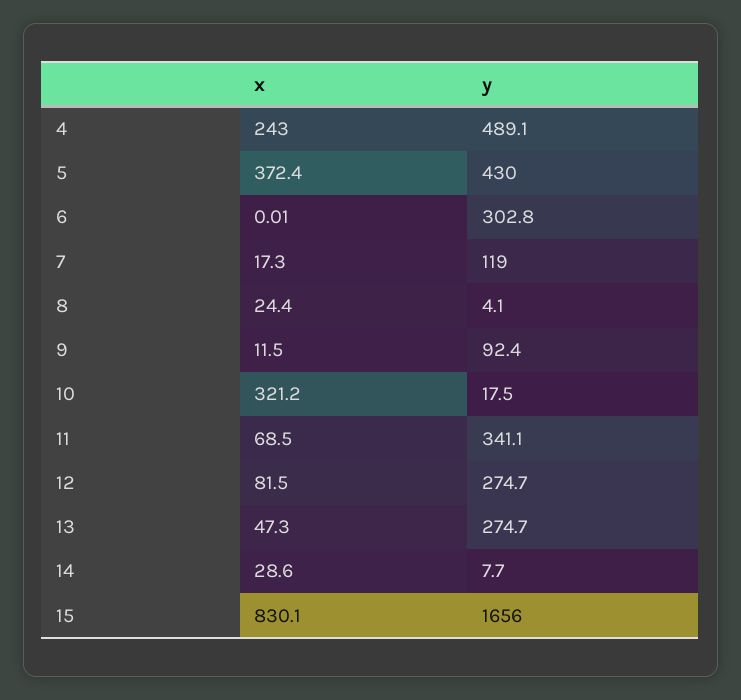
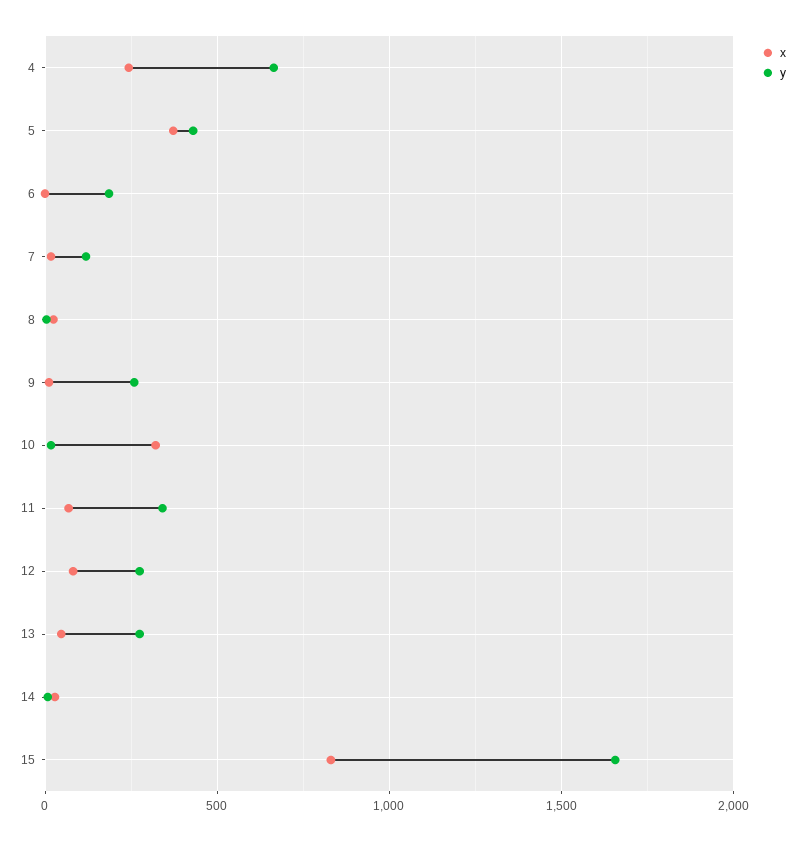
y, 4: 489.1 -> 650
y, 6: 302.8 -> 200
y, 9: 92.4 -> 250

